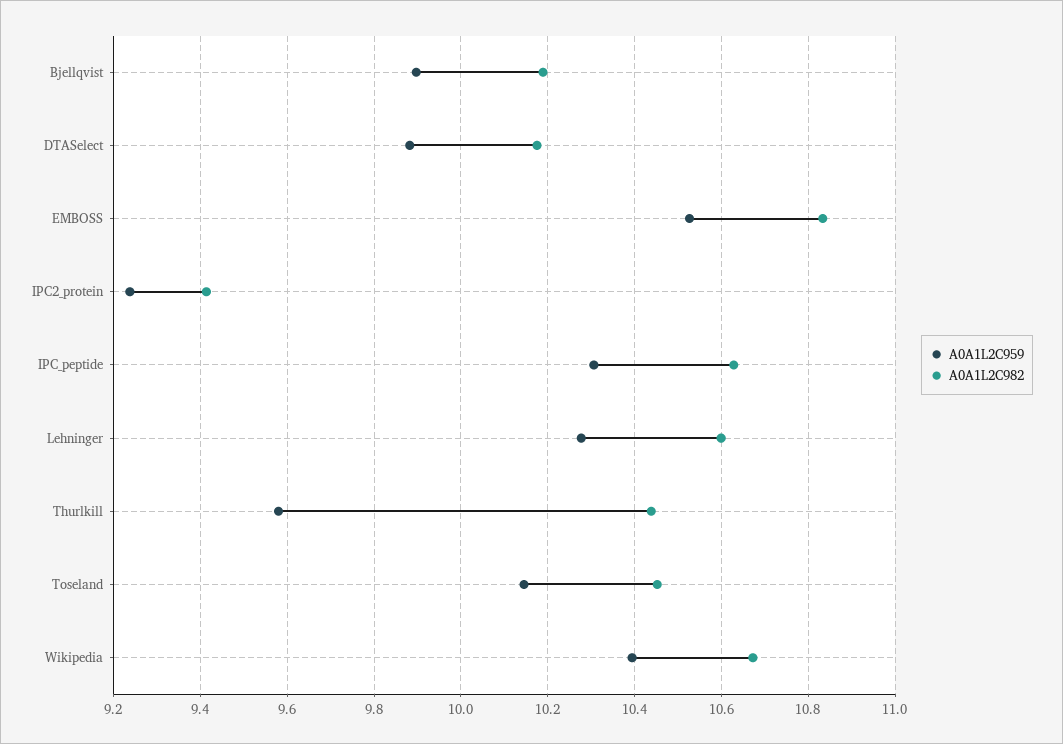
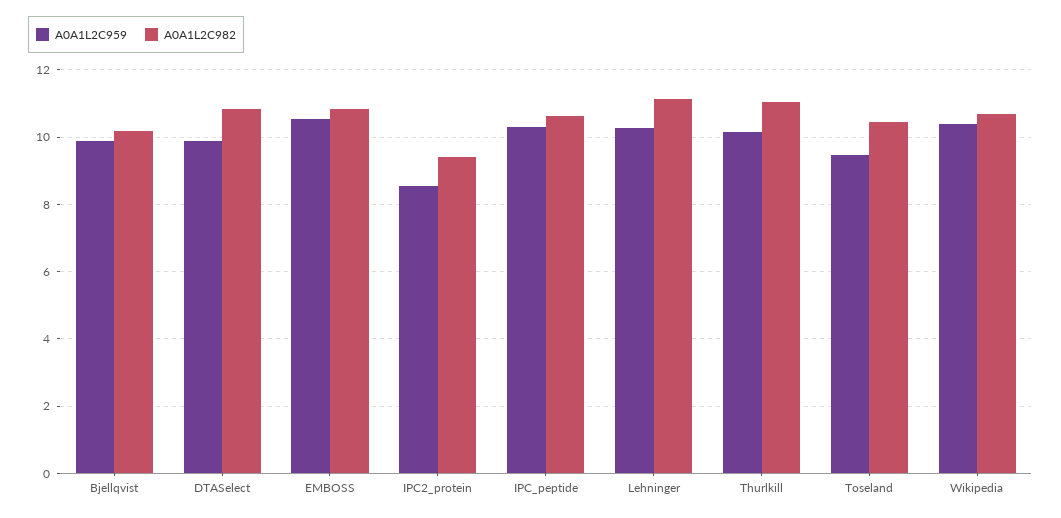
A0A1L2C982, DTASelect: 10.18 -> 10.8
A0A1L2C959, IPC2_protein: 9.24 -> 8.6
A0A1L2C982, Lehninger: 10.6 -> 11.2
A0A1L2C959, Thurlkill: 9.58 -> 10.2
A0A1L2C982, Thurlkill: 10.44 -> 11
A0A1L2C959, Toseland: 10.14 -> 9.4

